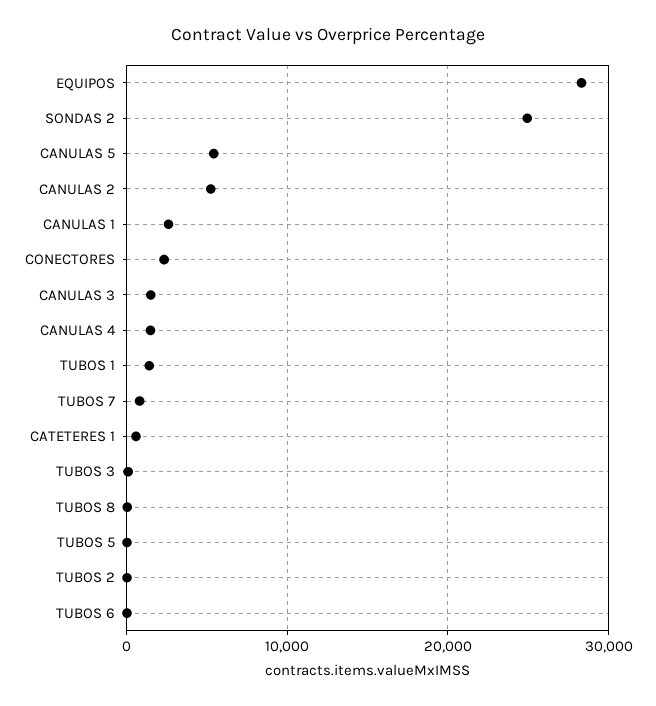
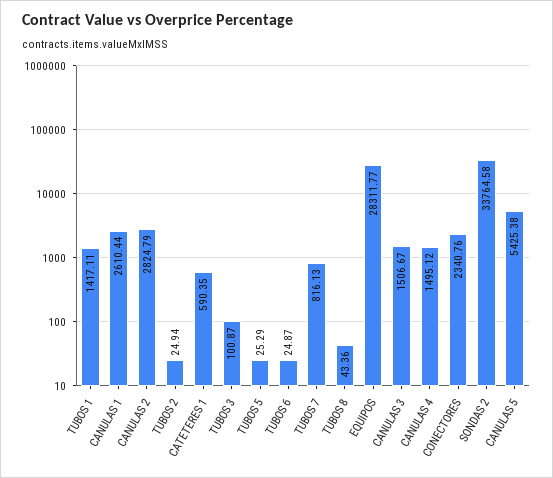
SONDAS 2: 25000 -> 33764.58
CANULAS 2: 5000 -> 2824.79

